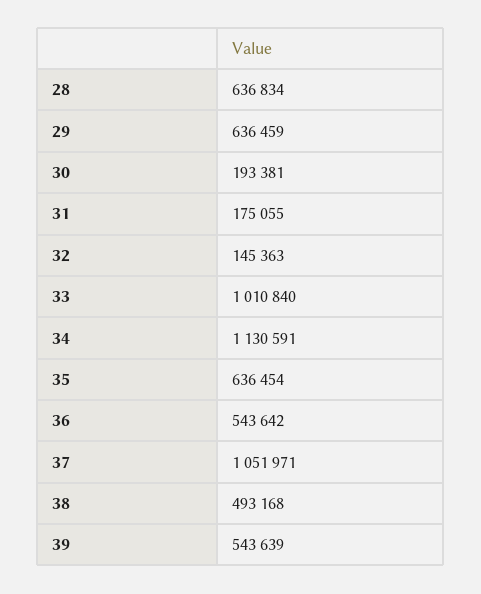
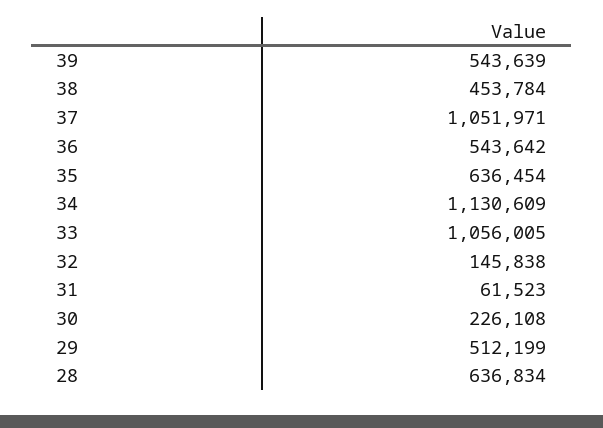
29: 636459 -> 512199
30: 193381 -> 226108
31: 175055 -> 61523
32: 145363 -> 145838
33: 1010840 -> 1056005
34: 1130591 -> 1130609
38: 493168 -> 453784

